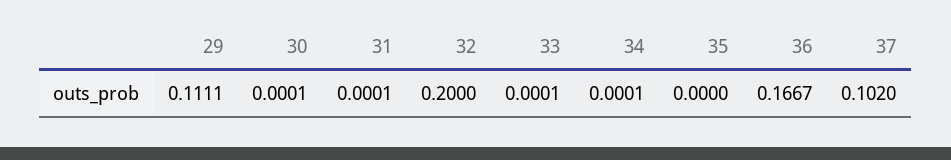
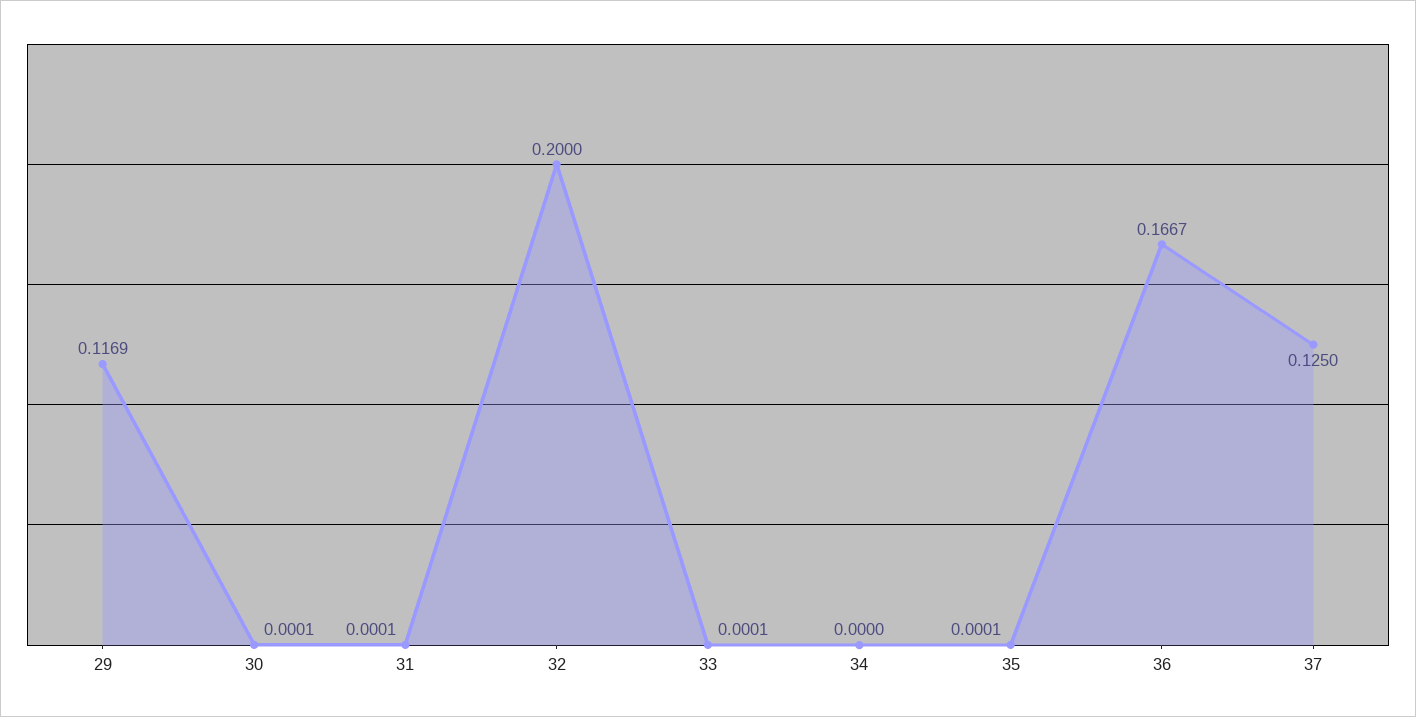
29: 0.1111 -> 0.1169
34: 0.0001 -> 0
35: 0 -> 0.0001
37: 0.102 -> 0.125

